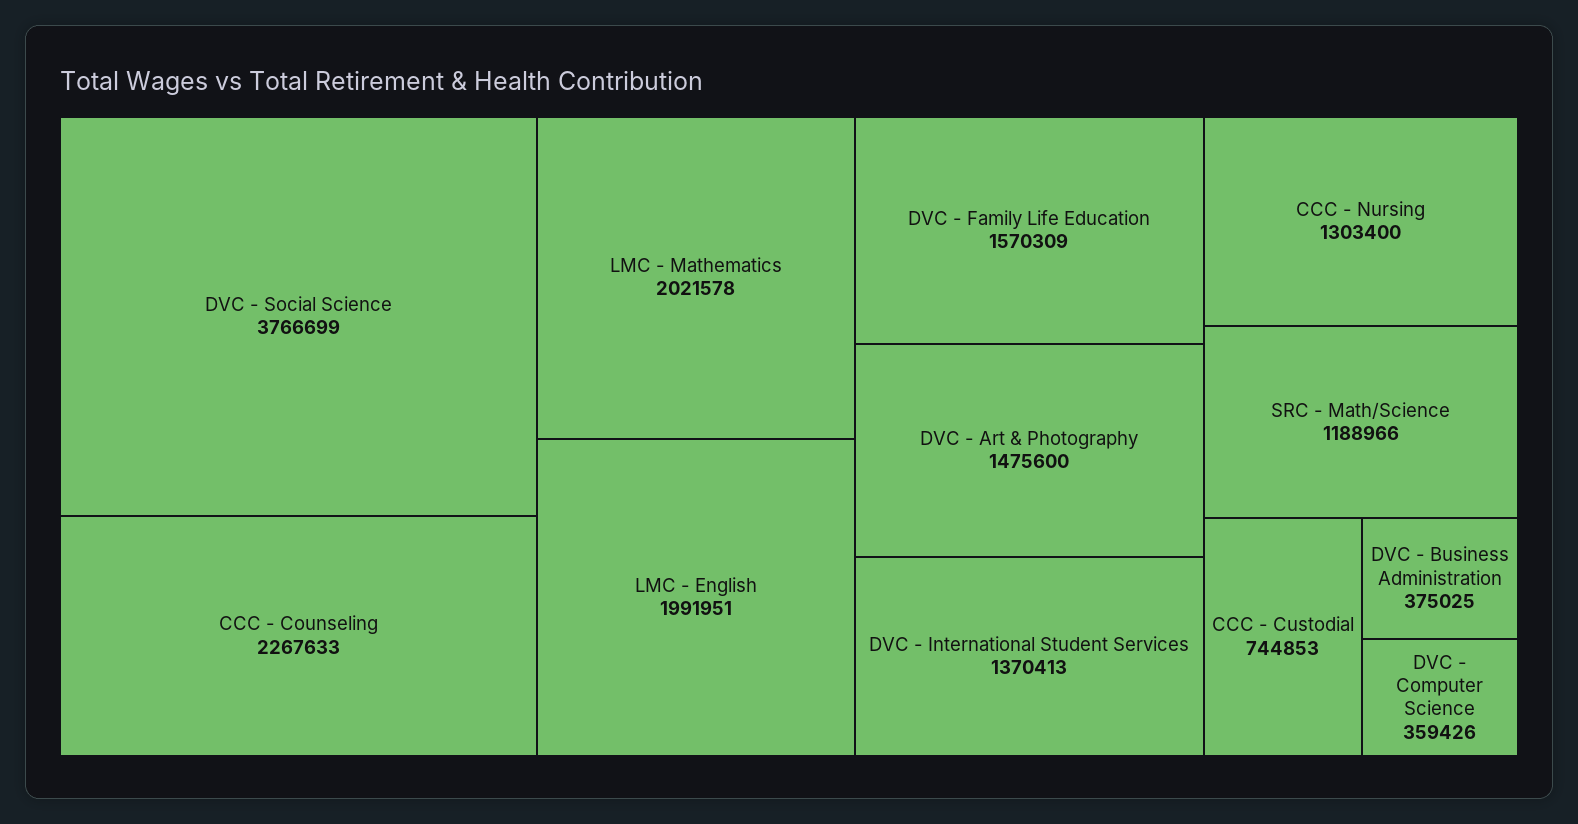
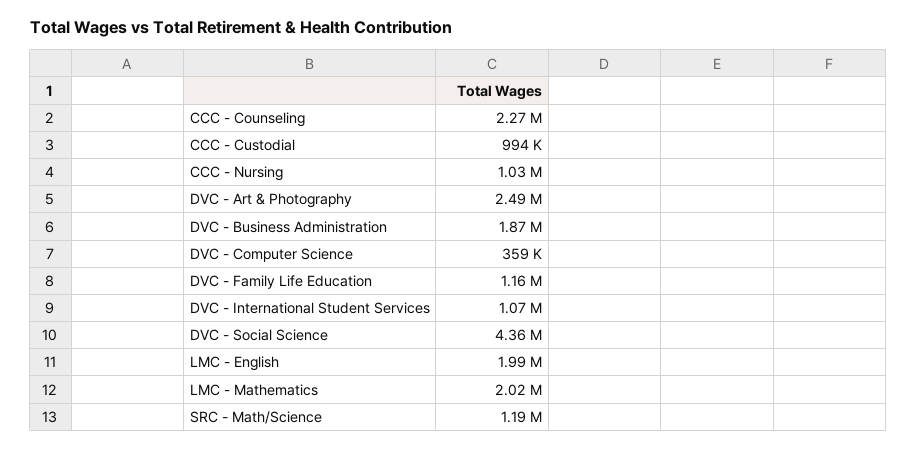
DVC - Social Science: 3766699 -> 4360000
DVC - Family Life Education: 1570309 -> 1160000
DVC - Art & Photography: 1475600 -> 2490000
DVC - International Student Services: 1370413 -> 1070000
CCC - Nursing: 1303400 -> 1030000
CCC - Custodial: 744853 -> 994000
DVC - Business Administration: 375025 -> 1870000

